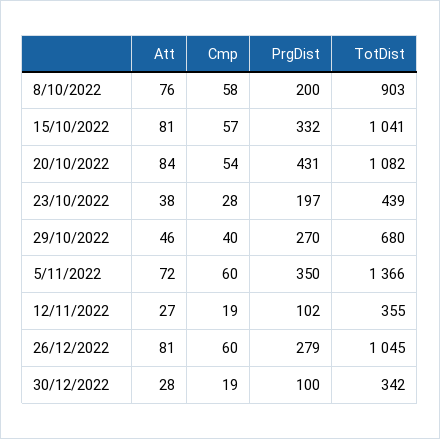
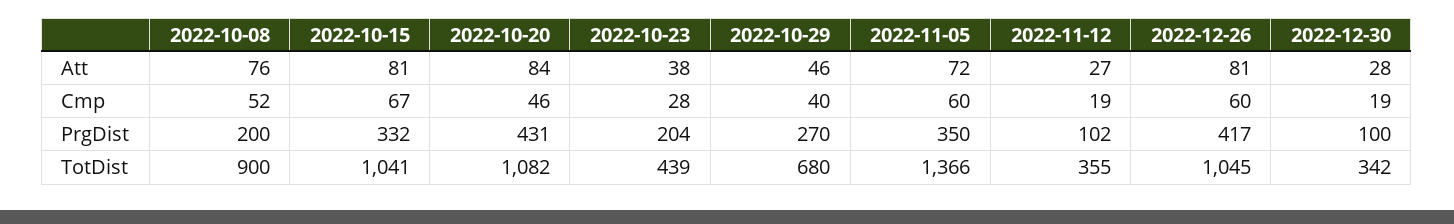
Cmp, 8/10/2022: 58 -> 52
TotDist, 8/10/2022: 903 -> 900
Cmp, 15/10/2022: 57 -> 67
Cmp, 20/10/2022: 54 -> 46
PrgDist, 23/10/2022: 197 -> 204
PrgDist, 26/12/2022: 279 -> 417

